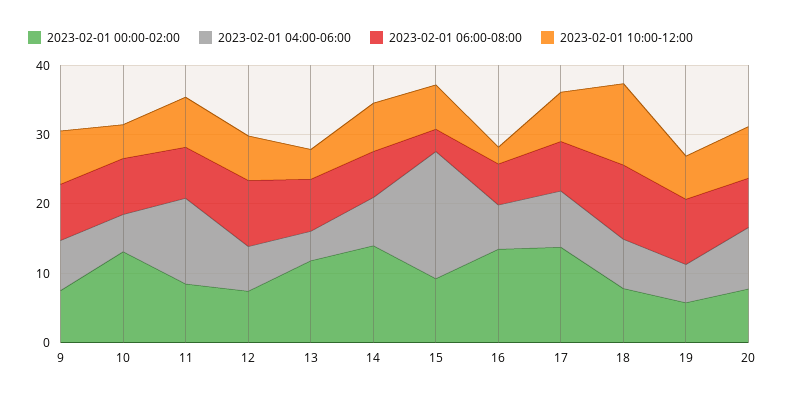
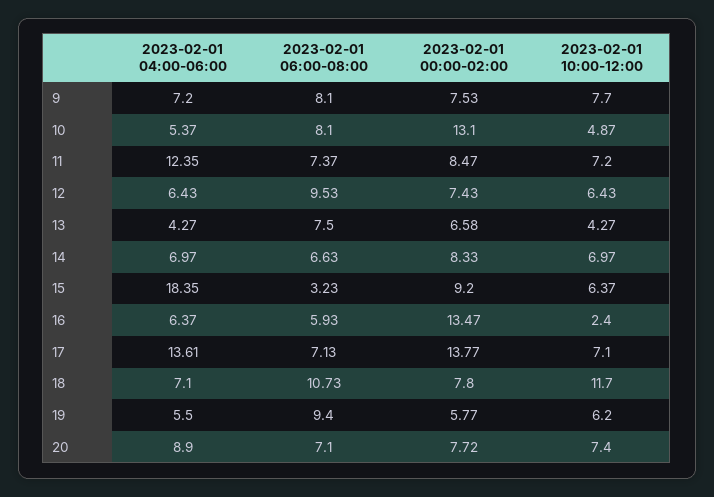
2023-02-01 00:00-02:00, 13: 12 -> 6.58
2023-02-01 00:00-02:00, 14: 14 -> 8.33
2023-02-01 04:00-06:00, 17: 8 -> 13.61

